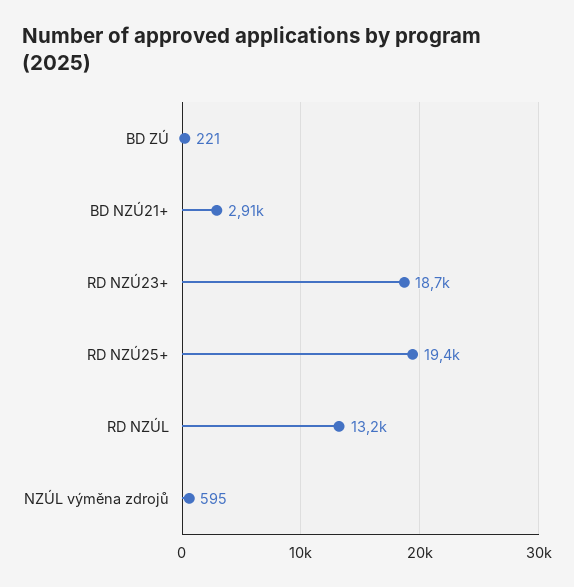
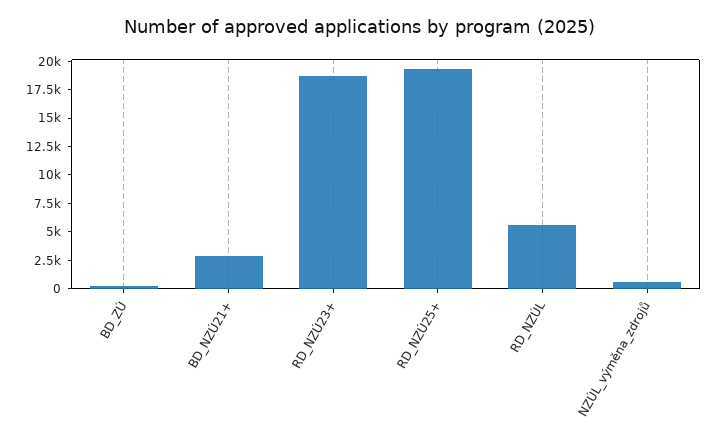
RD NZÚL: 13200 -> 5000

